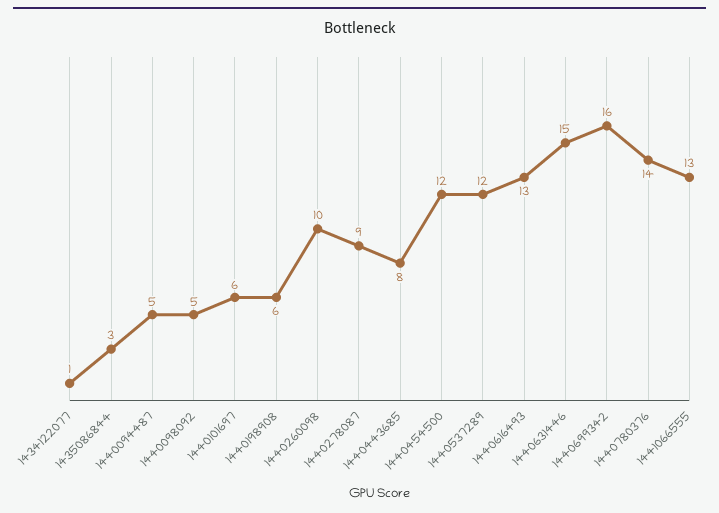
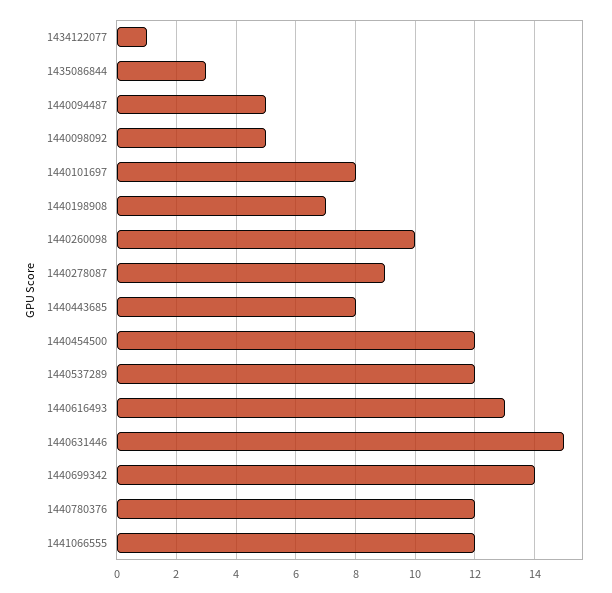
1440101697: 6 -> 8
1440198908: 6 -> 7
1440699342: 16 -> 14
1440780376: 14 -> 12
1441066555: 13 -> 12

